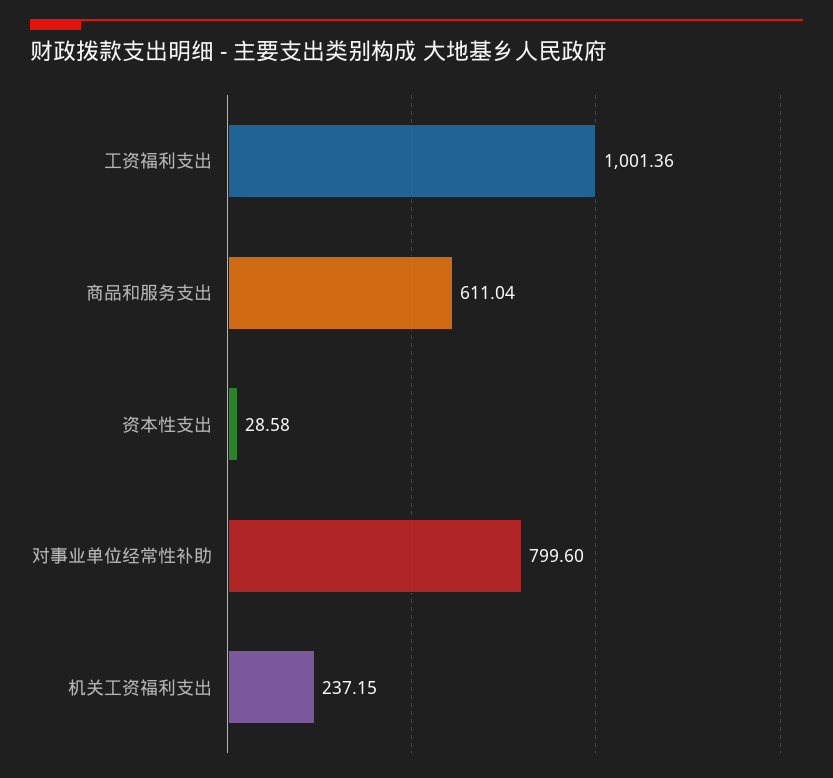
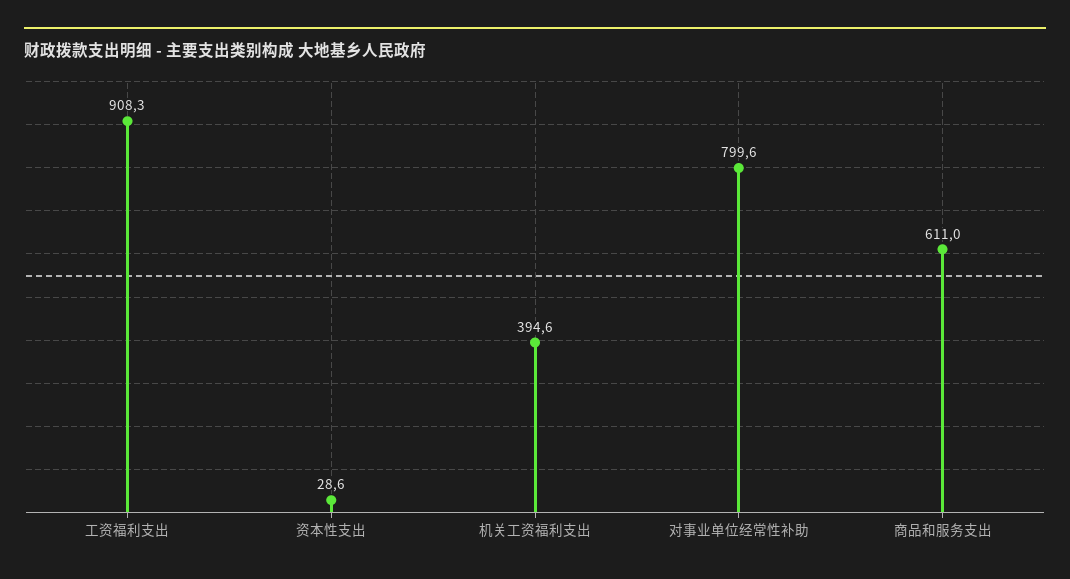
工资福利支出: 1001.36 -> 908.3
机关工资福利支出: 237.15 -> 394.6

